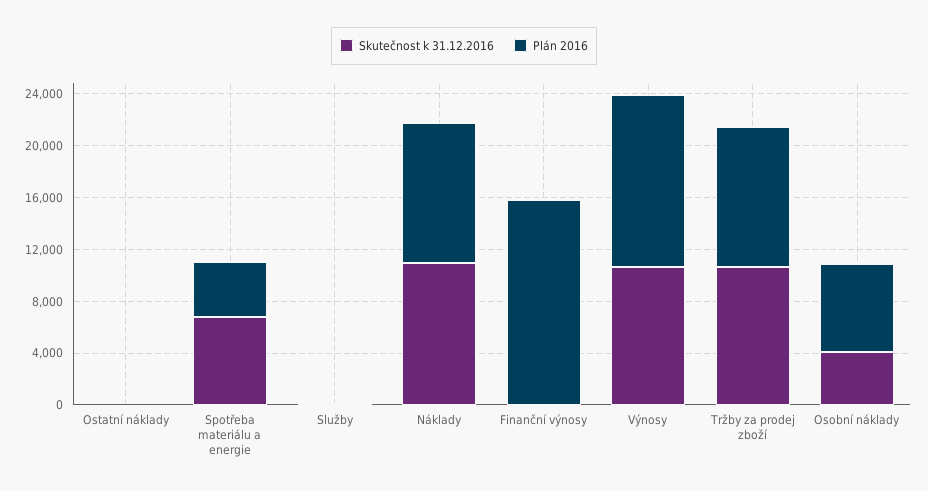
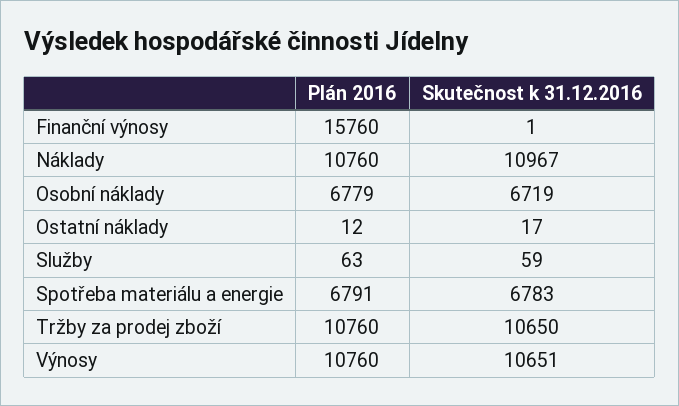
Plán 2016, Spotřeba materiálu a energie: 4000 -> 6791
Plán 2016, Výnosy: 13000 -> 10760
Skutečnost k 31.12.2016, Osobní náklady: 4000 -> 6719

